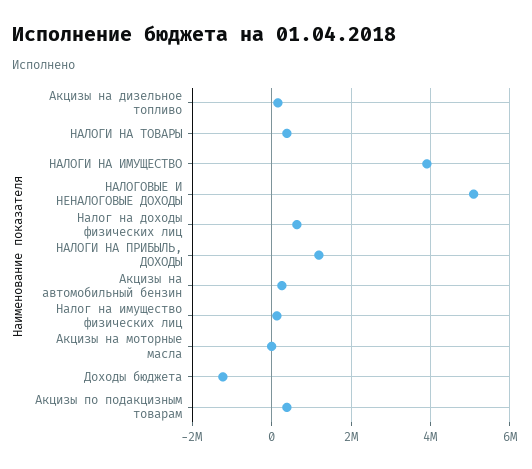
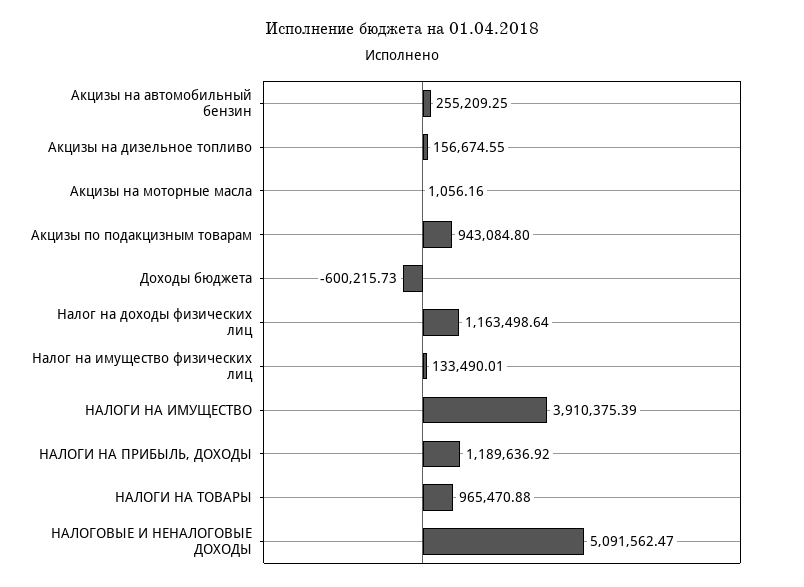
НАЛОГИ НА ТОВАРЫ: 400000 -> 965470.88
Налог на доходы физических лиц: 600000 -> 1163498.64
Доходы бюджета: -1200000 -> -600215.73
Акцизы по подакцизным товарам: 400000 -> 943084.8

